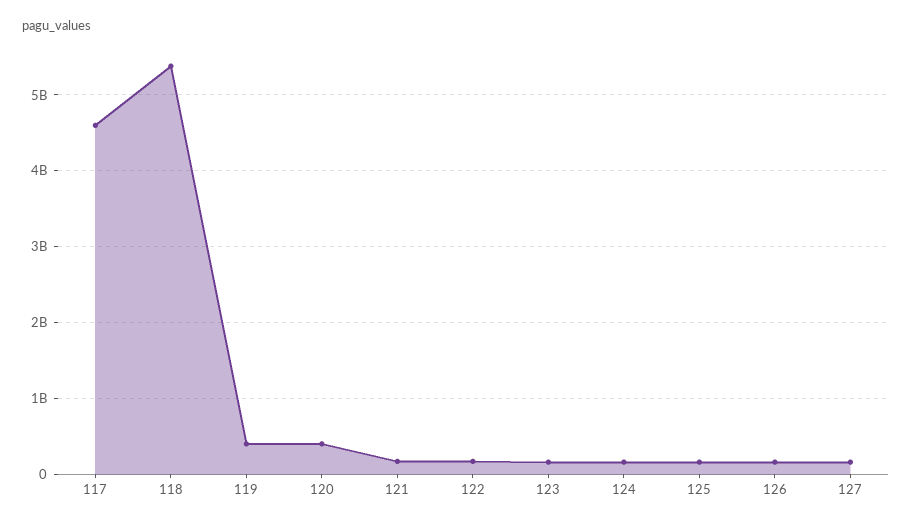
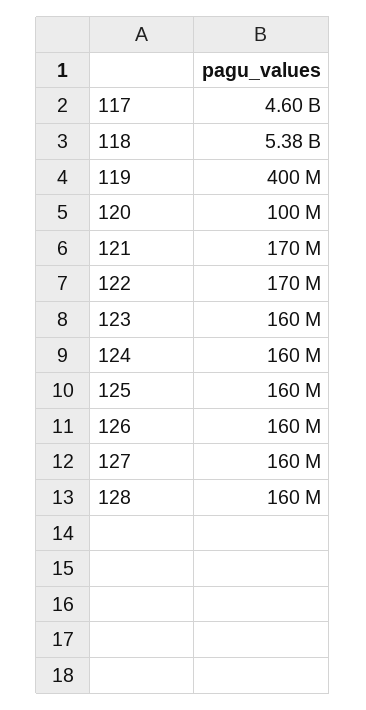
120: 400000000 -> 100000000
128: none -> 160000000

